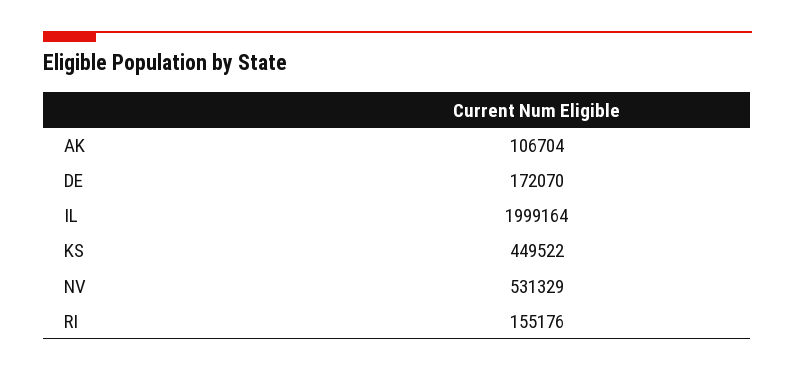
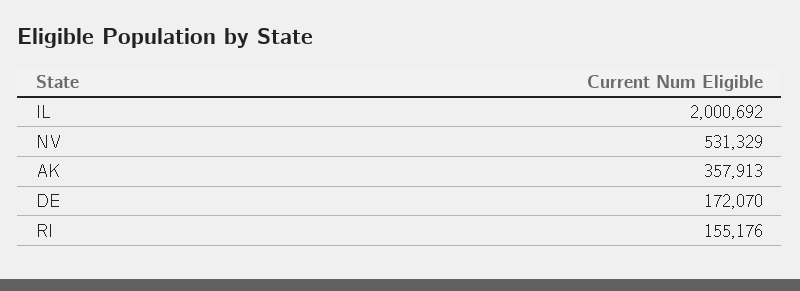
AK: 106704 -> 357913
IL: 1999164 -> 2000692
KS: 449522 -> none

